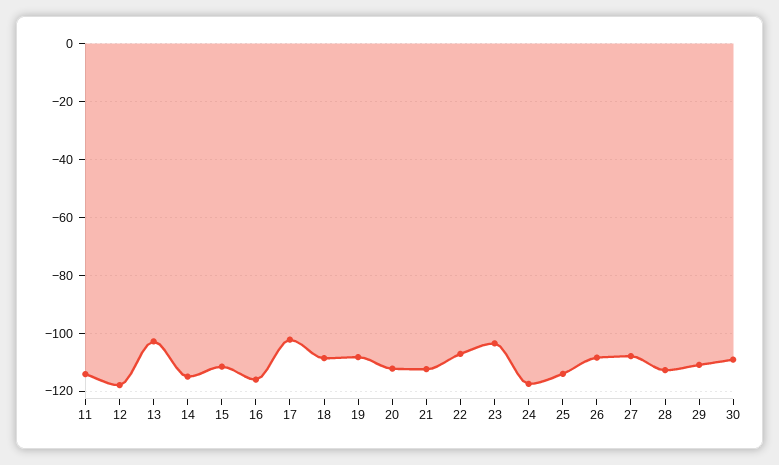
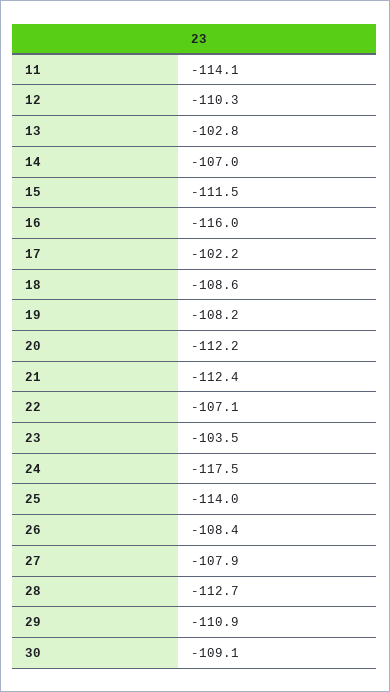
12: -117.5 -> -110.3
14: -115 -> -107

